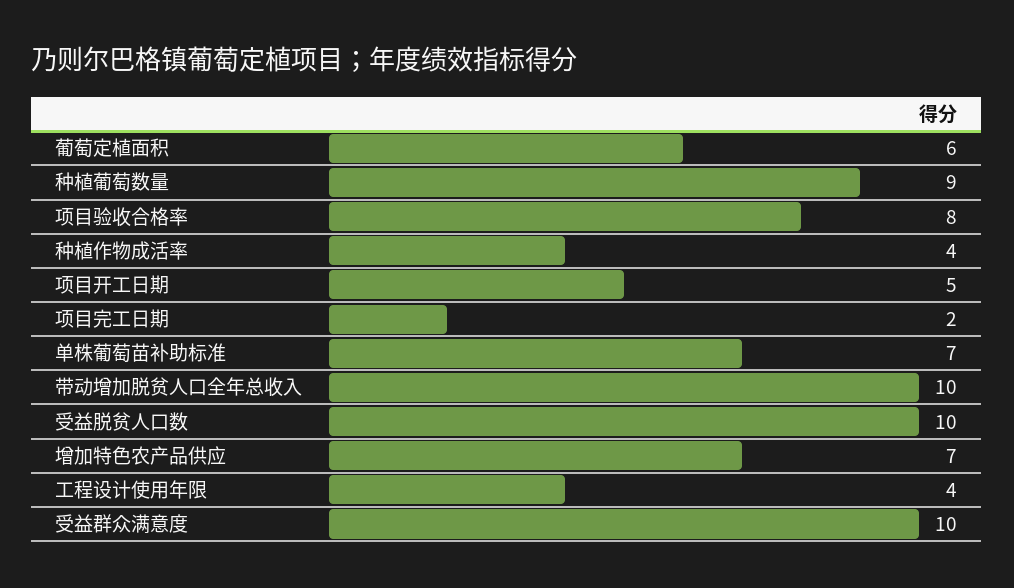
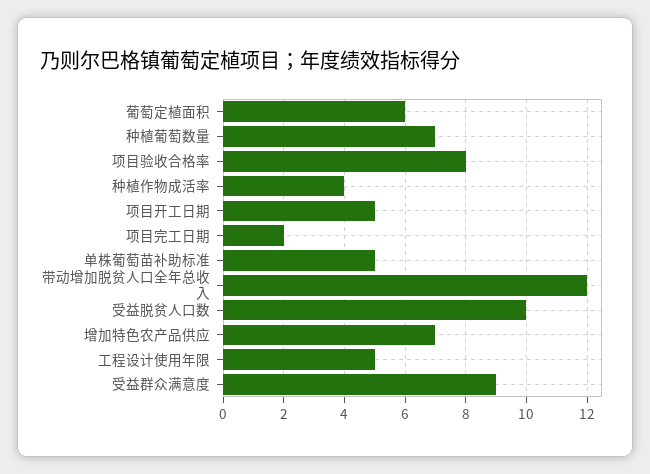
种植葡萄数量: 9 -> 7
单株葡萄苗补助标准: 7 -> 5
带动增加脱贫人口全年总收入: 10 -> 12
工程设计使用年限: 4 -> 5
受益群众满意度: 10 -> 9

